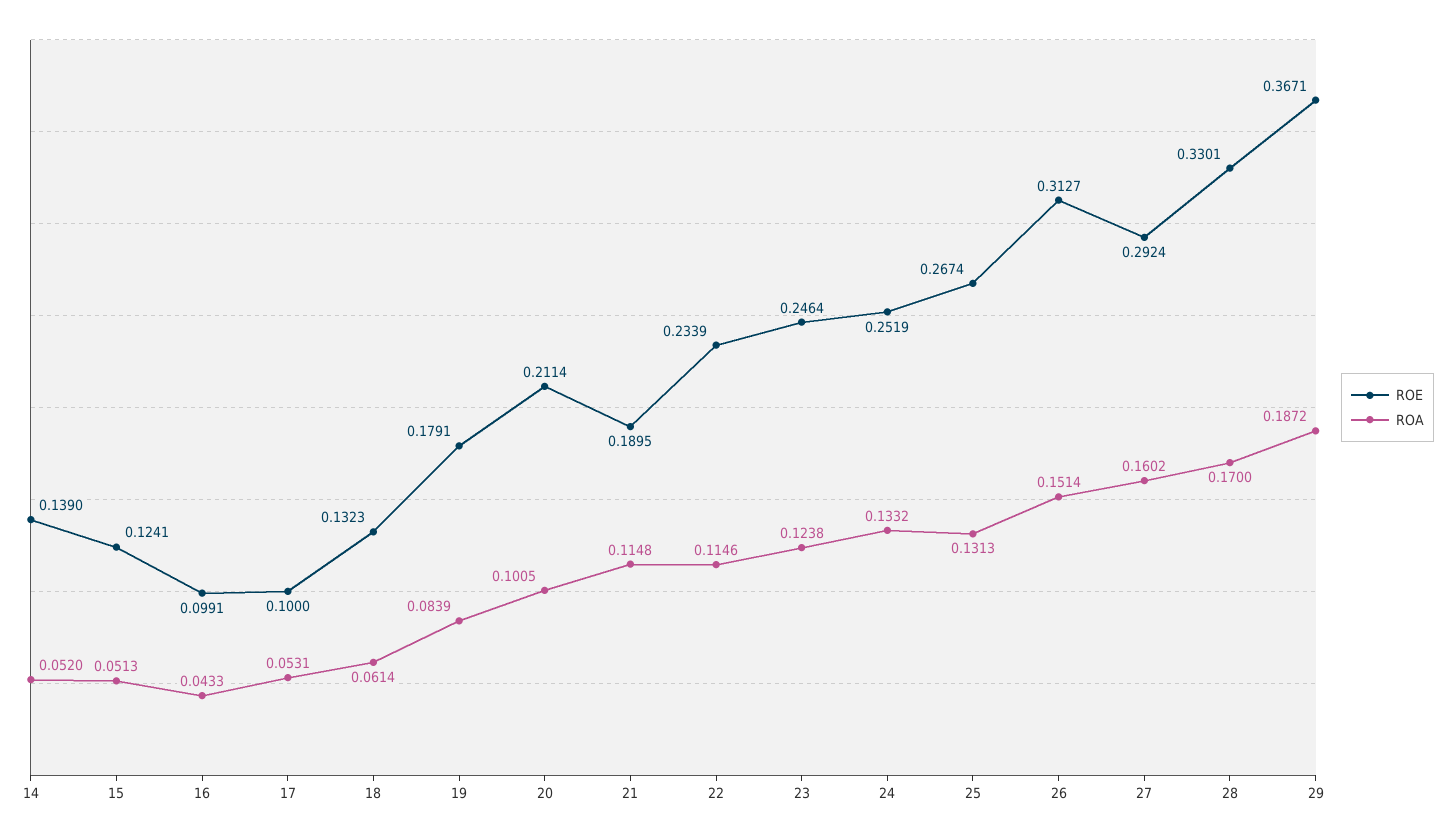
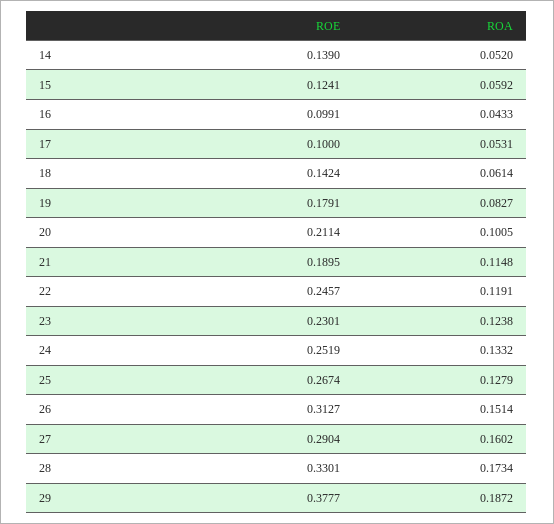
ROA, 15: 0.0513 -> 0.0592
ROE, 18: 0.1323 -> 0.1424
ROA, 19: 0.0839 -> 0.0827
ROE, 22: 0.2339 -> 0.2457
ROA, 22: 0.1146 -> 0.1191
ROE, 23: 0.2464 -> 0.2301
ROA, 25: 0.1313 -> 0.1279
ROE, 27: 0.2924 -> 0.2904
ROA, 28: 0.17 -> 0.1734
ROE, 29: 0.3671 -> 0.3777

